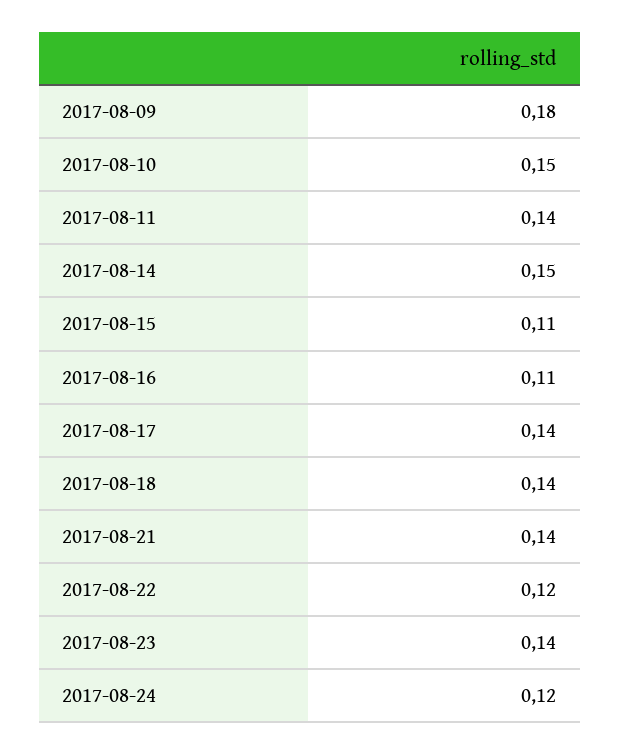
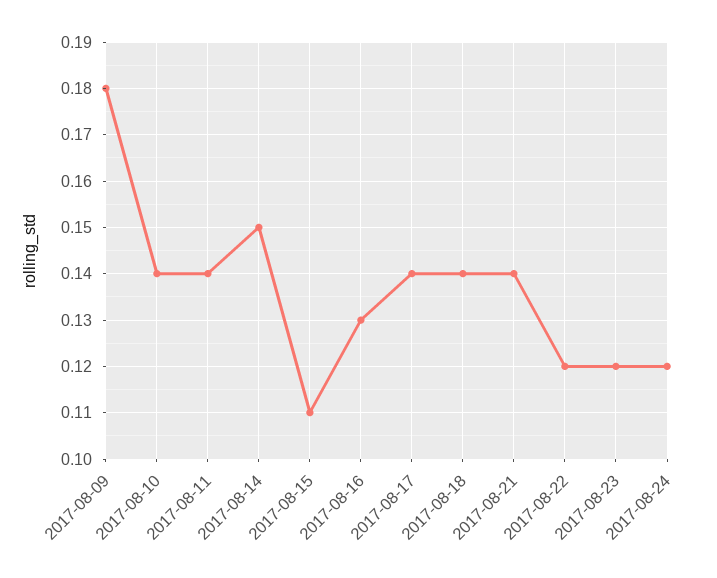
2017-08-10: 0.15 -> 0.14
2017-08-16: 0.11 -> 0.13
2017-08-23: 0.14 -> 0.12

